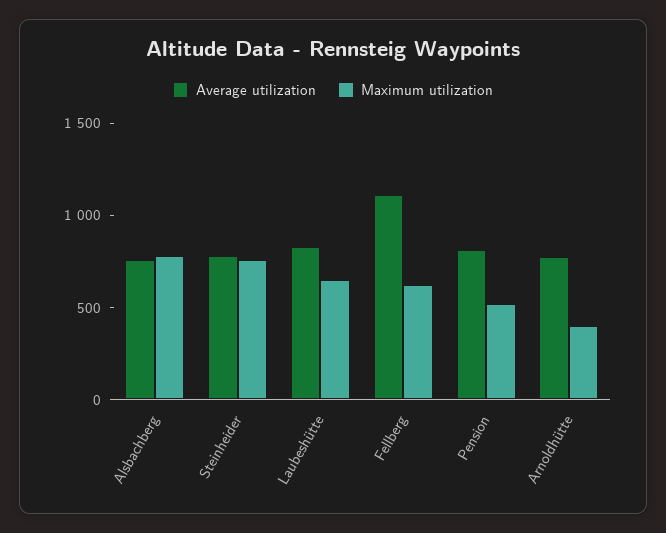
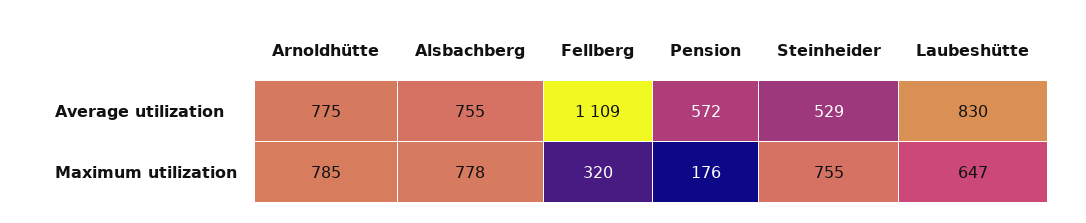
Average utilization, Steinheider: 800 -> 529
Maximum utilization, Fellberg: 600 -> 320
Average utilization, Pension: 800 -> 572
Maximum utilization, Pension: 500 -> 176
Maximum utilization, Arnoldhütte: 400 -> 785

